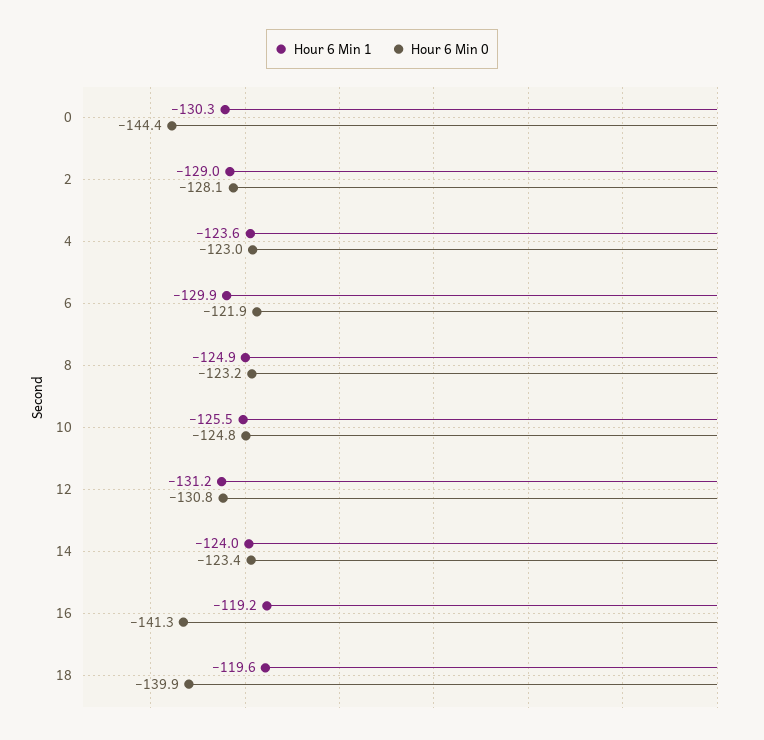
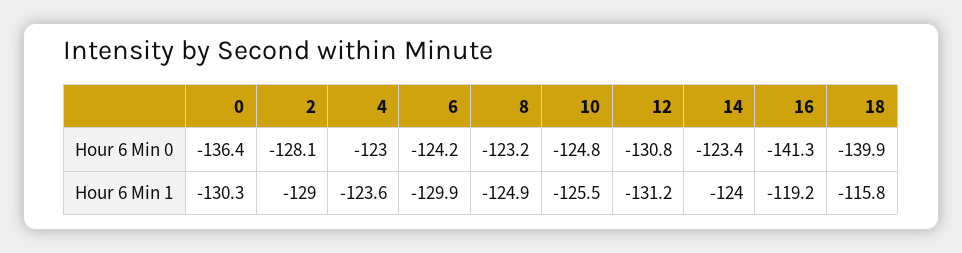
Hour 6 Min 0, 0: -144.4 -> -136.4
Hour 6 Min 0, 6: -121.9 -> -124.2
Hour 6 Min 1, 18: -119.6 -> -115.8

